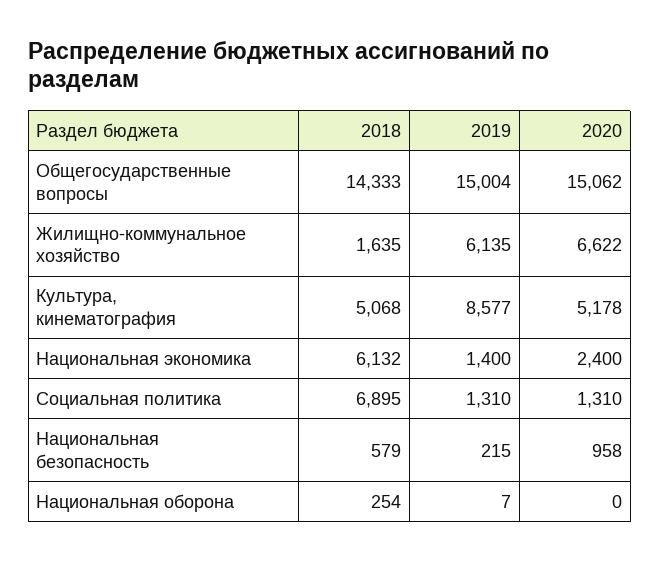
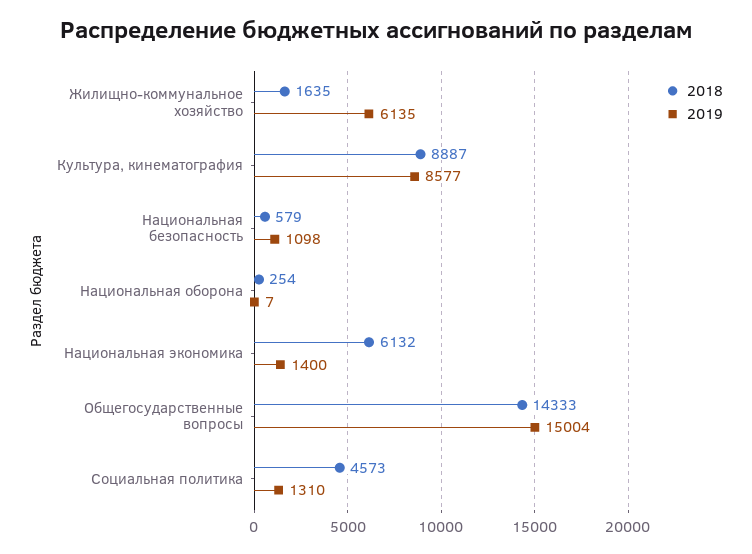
2020, Общегосударственные вопросы: 15062 -> none
2020, Жилищно-коммунальное хозяйство: 6622 -> none
2018, Культура, кинематография: 5068 -> 8887
2020, Культура, кинематография: 5178 -> none
2020, Национальная экономика: 2400 -> none
2018, Социальная политика: 6895 -> 4573
2020, Социальная политика: 1310 -> none
2019, Национальная безопасность: 215 -> 1098
2020, Национальная безопасность: 958 -> none
2020, Национальная оборона: 0 -> none

